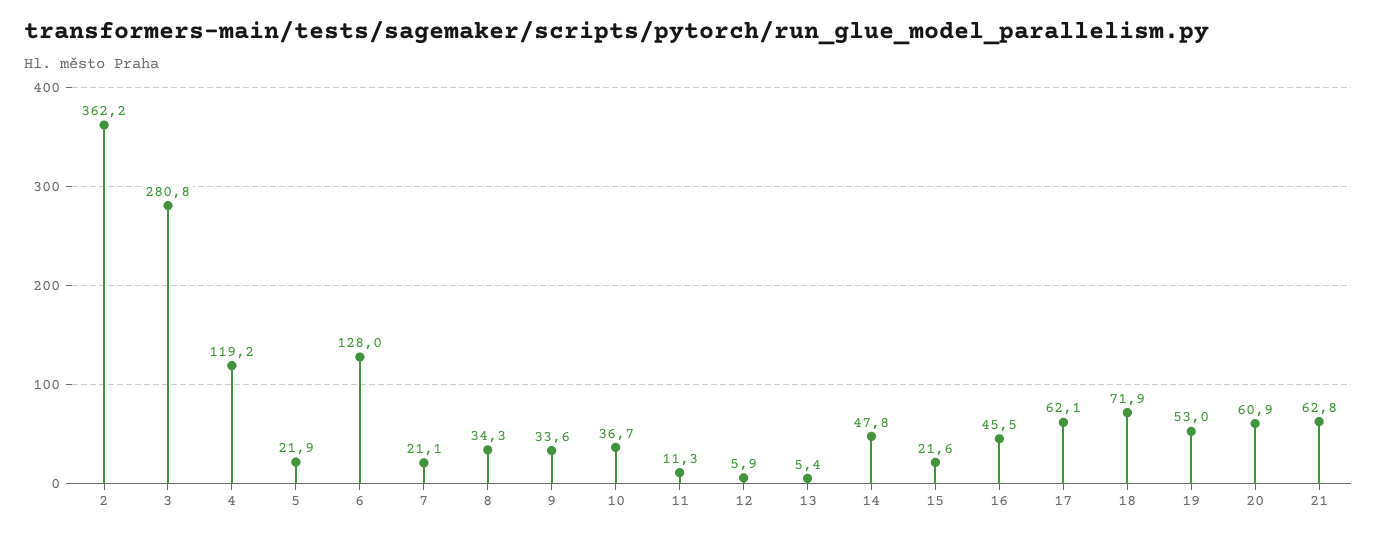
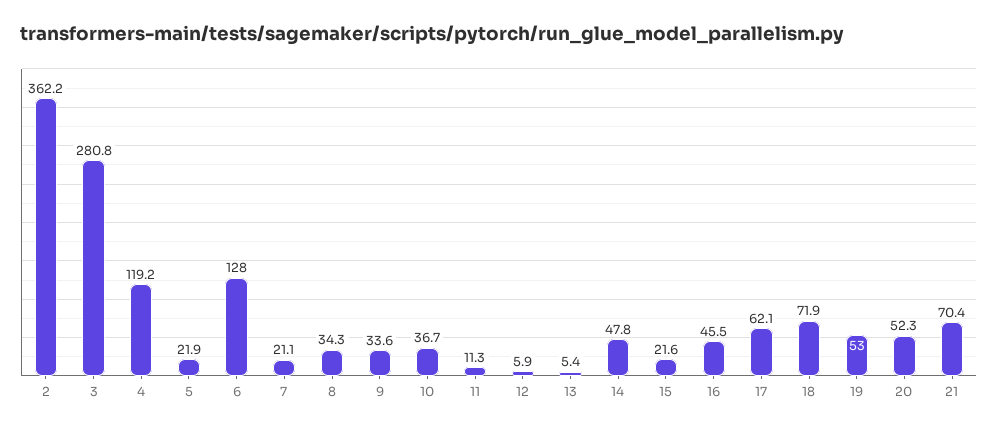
20: 60.9 -> 52.3
21: 62.8 -> 70.4

